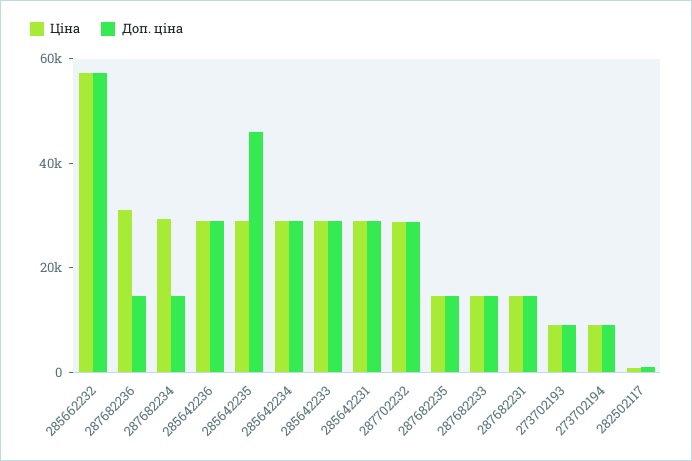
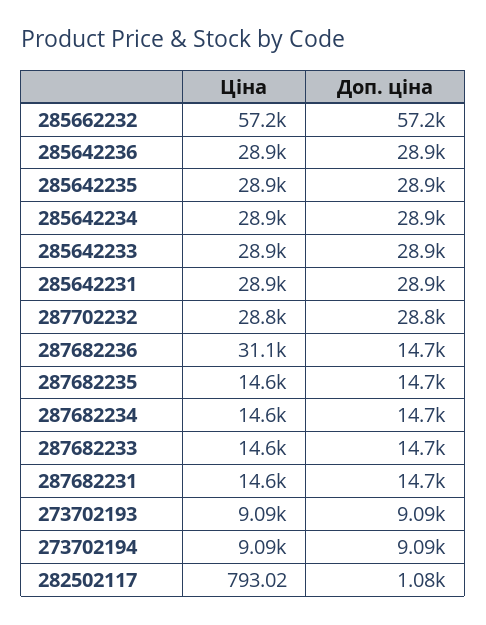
Ціна, 287682234: 30000 -> 14600
Доп. ціна, 285642235: 45000 -> 28900

